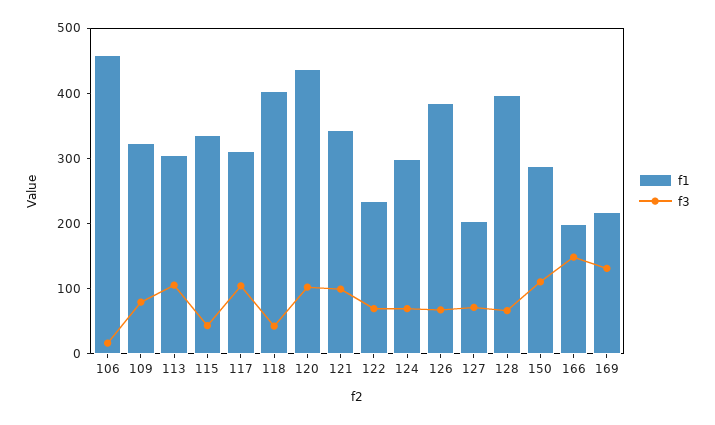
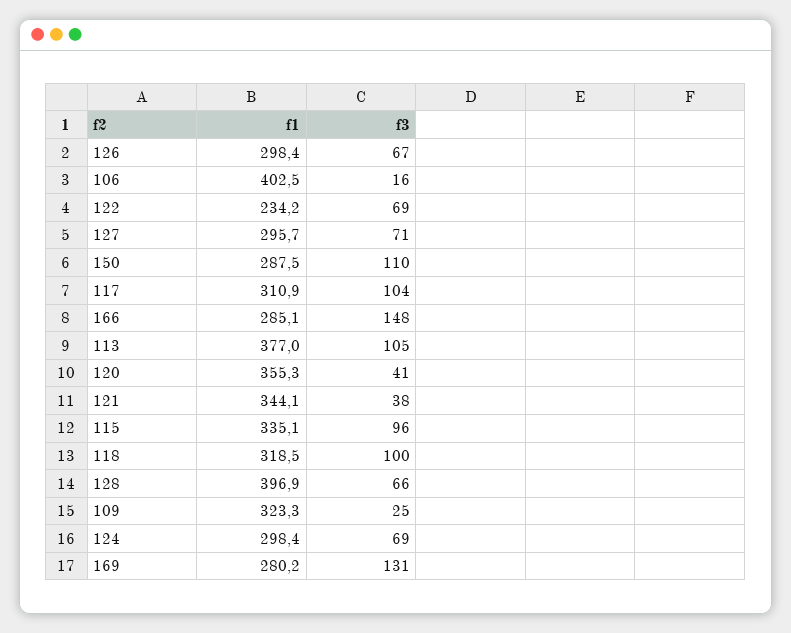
f1, 106: 460 -> 402.5
f3, 109: 80 -> 25
f1, 113: 300 -> 377
f3, 115: 40 -> 96
f1, 118: 400 -> 318.5
f3, 118: 40 -> 100
f1, 120: 440 -> 355.3
f3, 120: 100 -> 41
f3, 121: 100 -> 38
f1, 126: 380 -> 298.4
f1, 127: 200 -> 295.7
f1, 166: 200 -> 285.1
f1, 169: 220 -> 280.2

